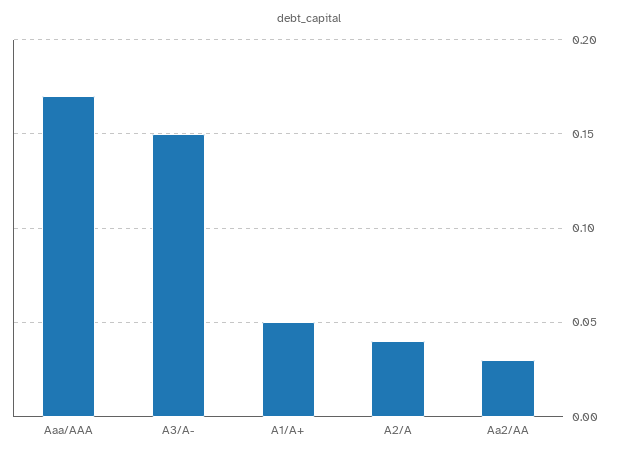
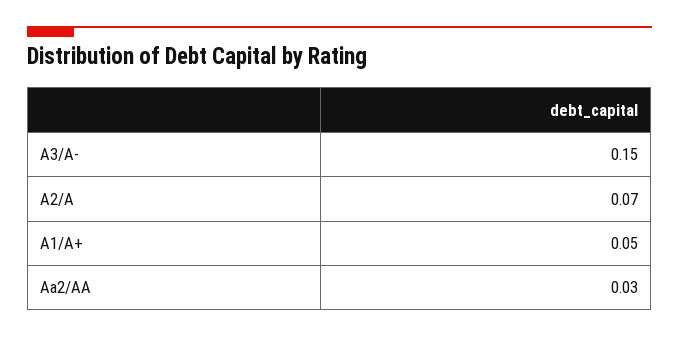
Aaa/AAA: 0.17 -> none
A2/A: 0.04 -> 0.07

